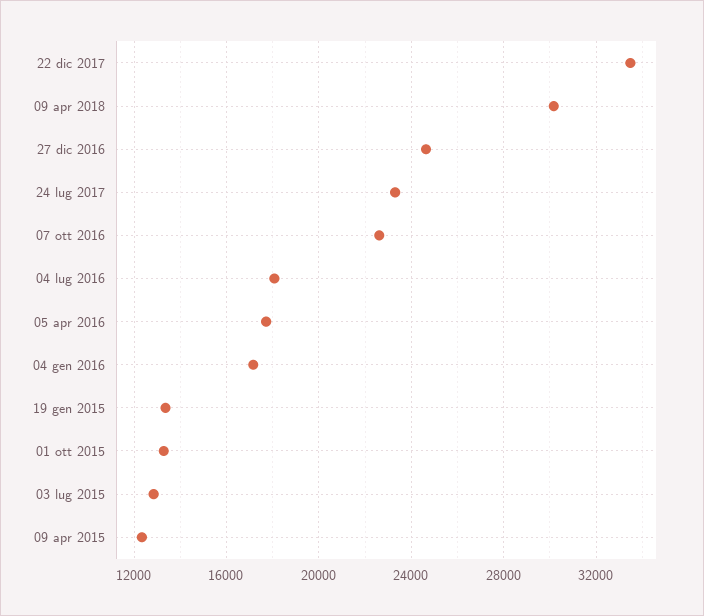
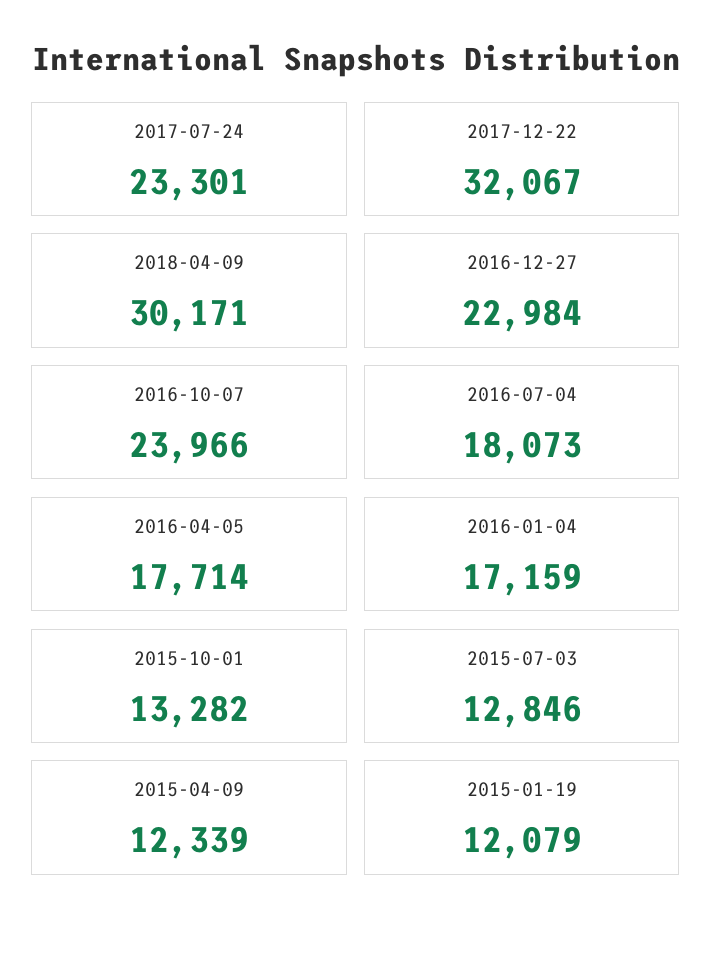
22 dic 2017: 33500 -> 32067
27 dic 2016: 24500 -> 22984
07 ott 2016: 22500 -> 23966
19 gen 2015: 13500 -> 12079

